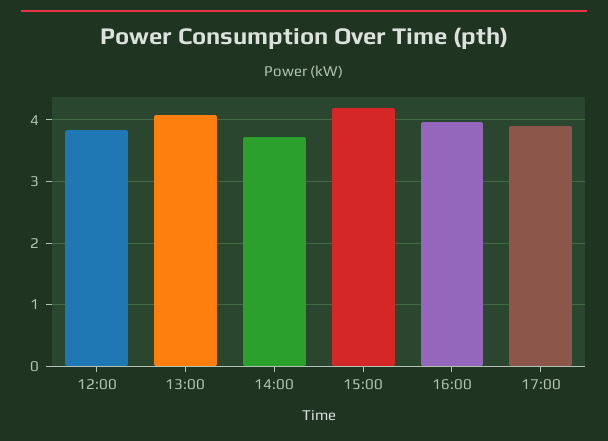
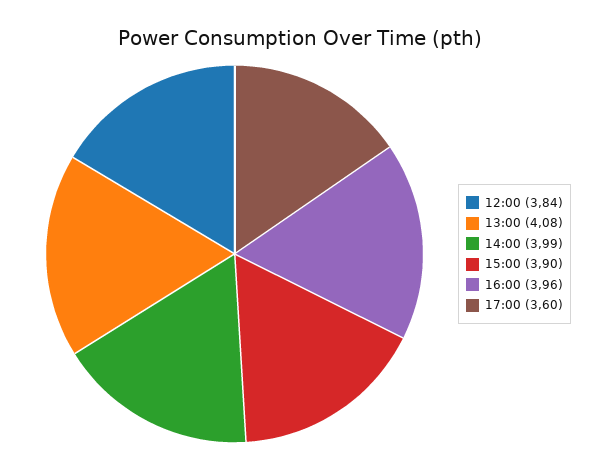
14:00: 3.7 -> 3.99
15:00: 4.2 -> 3.9
17:00: 3.9 -> 3.6

